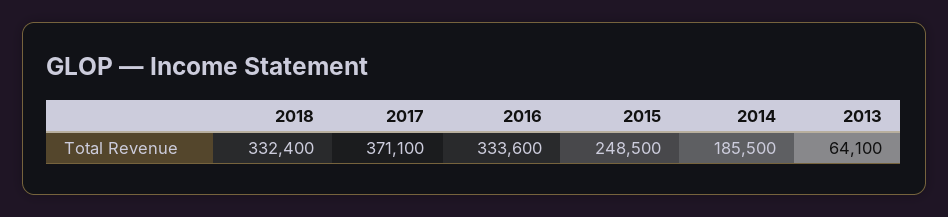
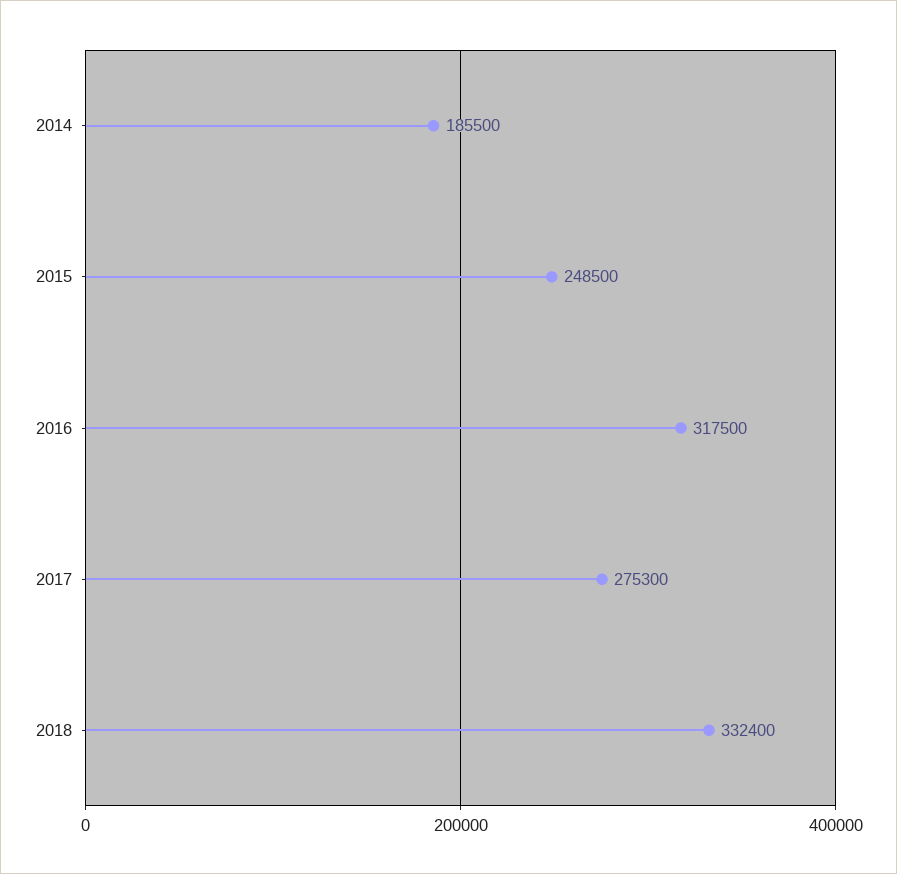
2017: 371100 -> 275300
2016: 333600 -> 317500
2013: 64100 -> none

